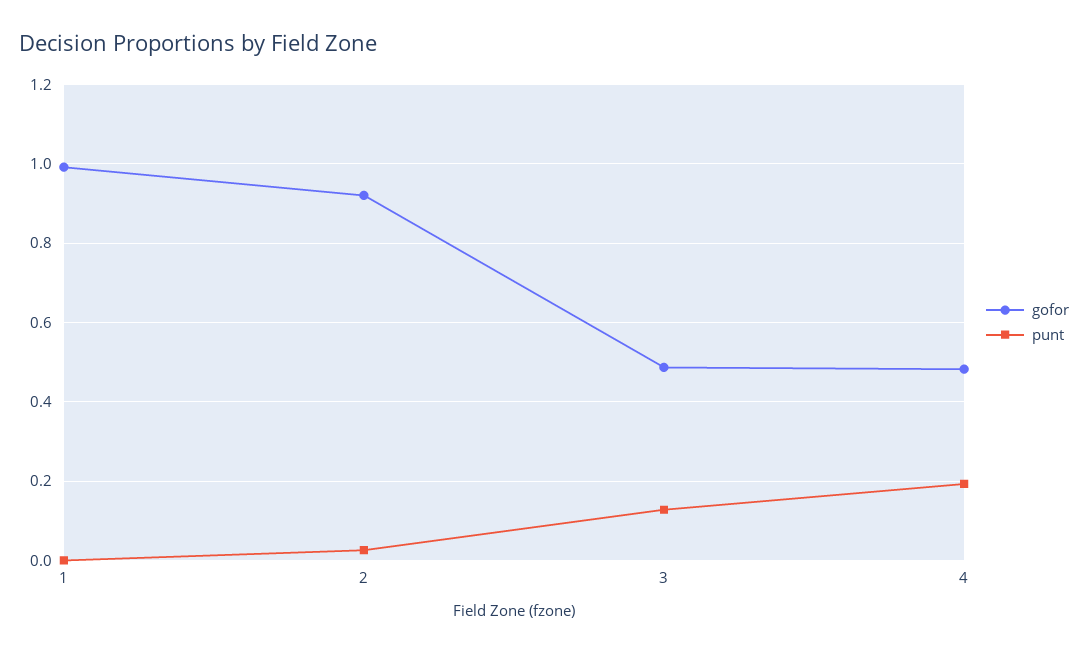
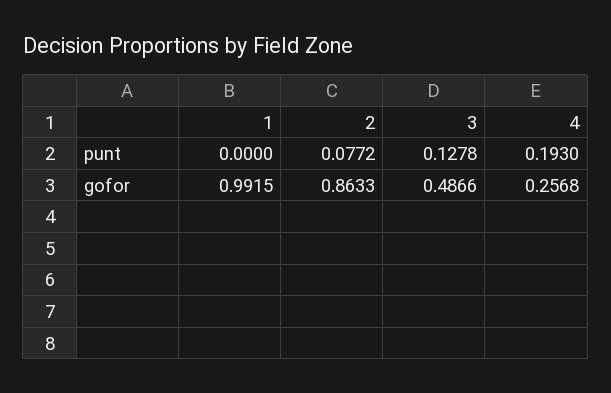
gofor, 2: 0.92 -> 0.8633
punt, 2: 0.02 -> 0.0772
gofor, 4: 0.48 -> 0.2568

